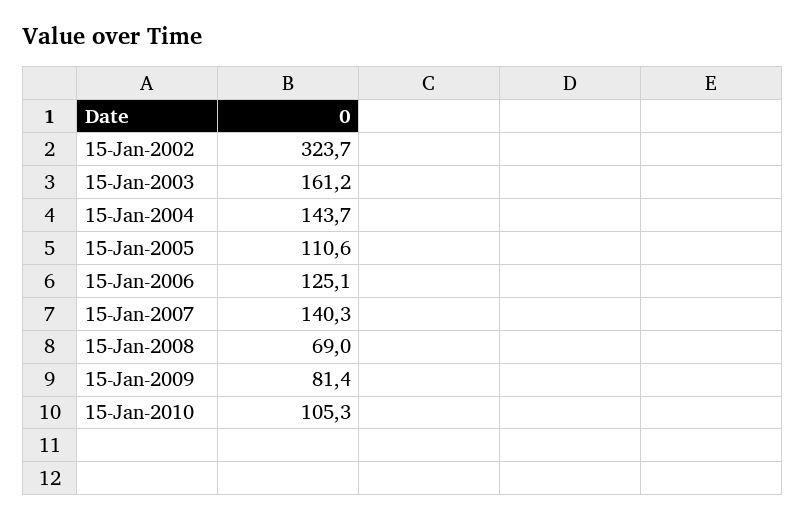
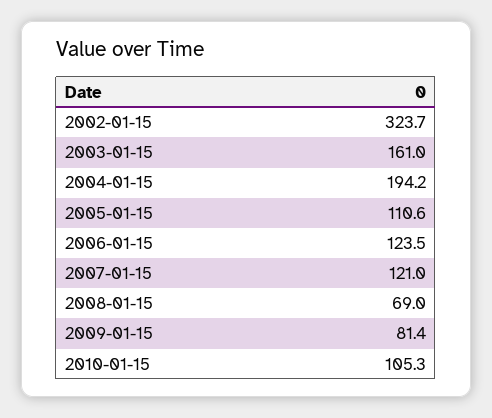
15-Jan-2003: 161.2 -> 161
15-Jan-2004: 143.7 -> 194.2
15-Jan-2006: 125.1 -> 123.5
15-Jan-2007: 140.3 -> 121

